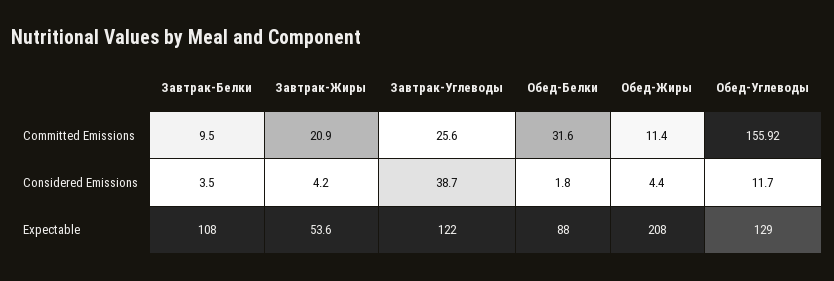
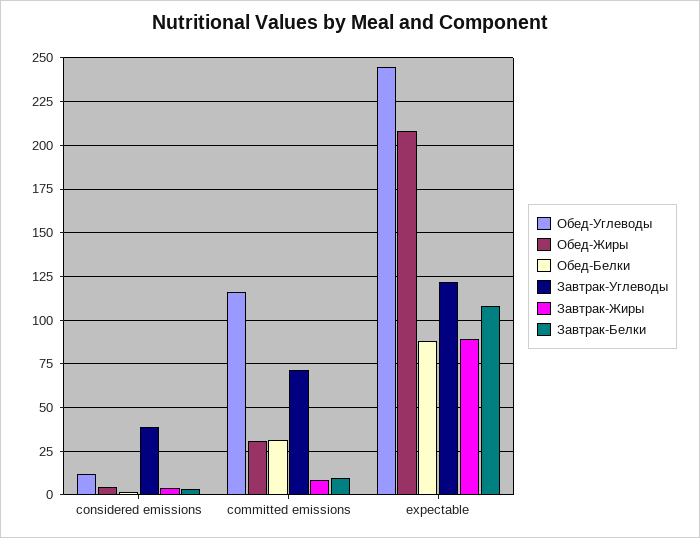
Завтрак-Жиры, Committed Emissions: 20.9 -> 10
Завтрак-Углеводы, Committed Emissions: 25.6 -> 70
Обед-Жиры, Committed Emissions: 11.4 -> 30
Обед-Углеводы, Committed Emissions: 155.92 -> 115
Завтрак-Жиры, Expectable: 53.6 -> 90
Обед-Углеводы, Expectable: 129 -> 245

